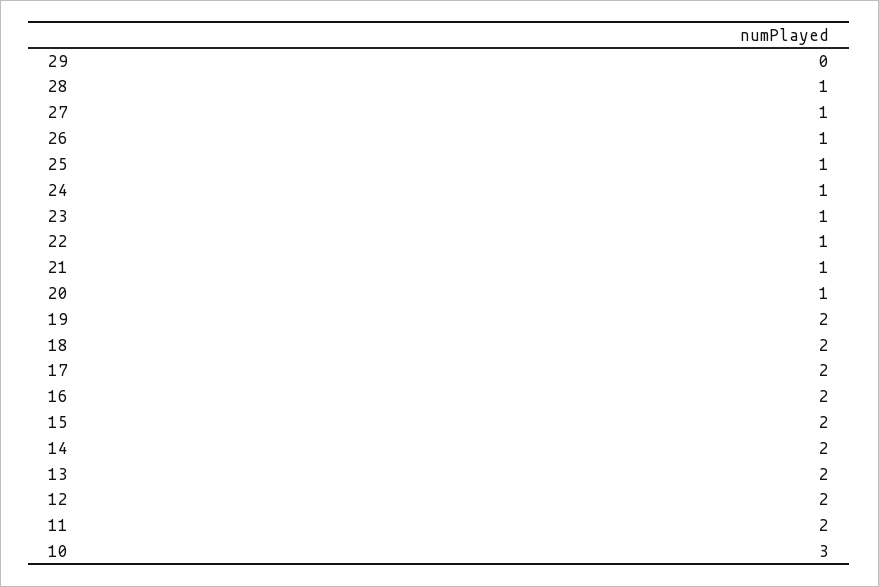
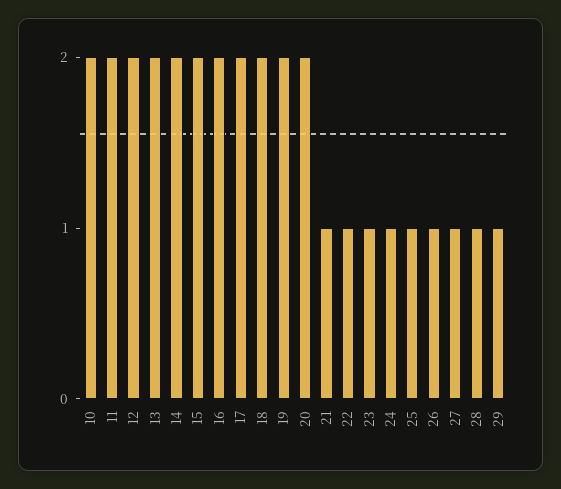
29: 0 -> 1
20: 1 -> 2
10: 3 -> 2

